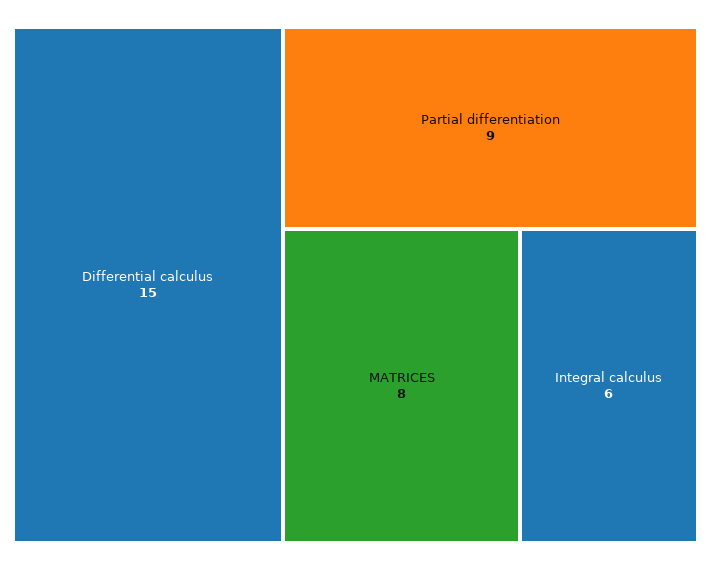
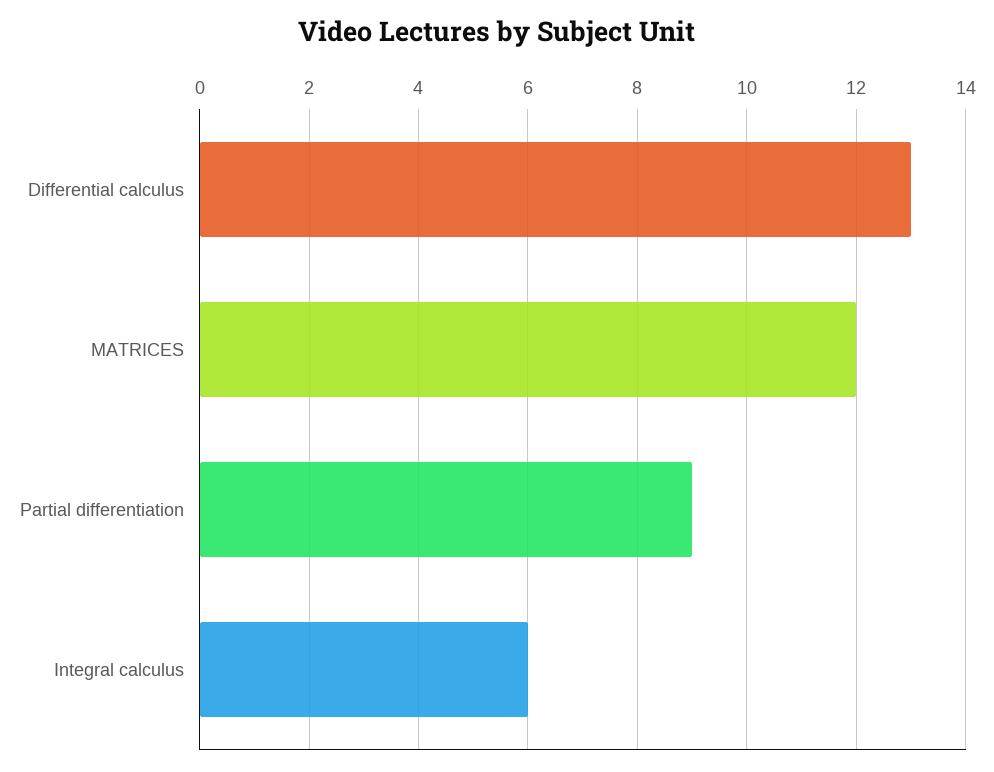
Differential calculus: 15 -> 13
MATRICES: 8 -> 12

